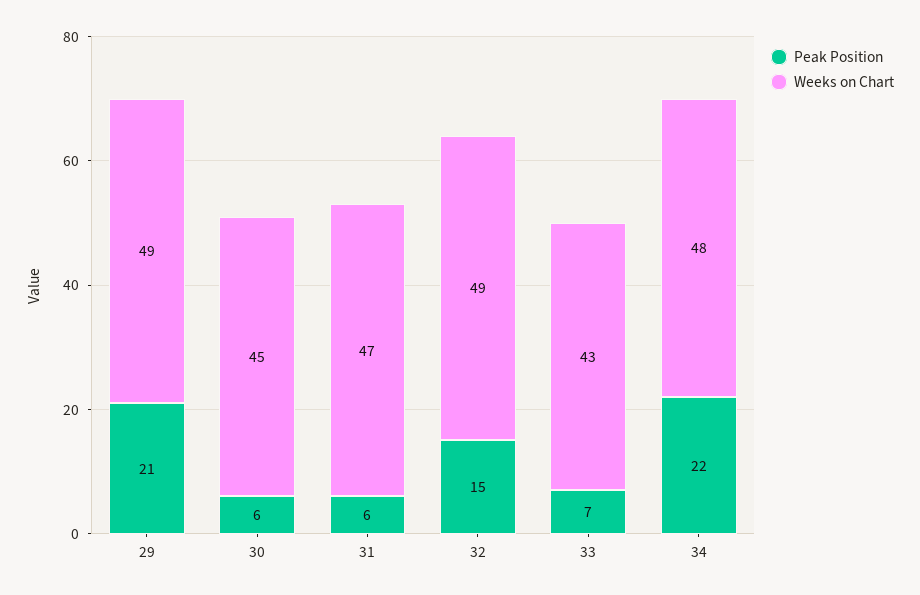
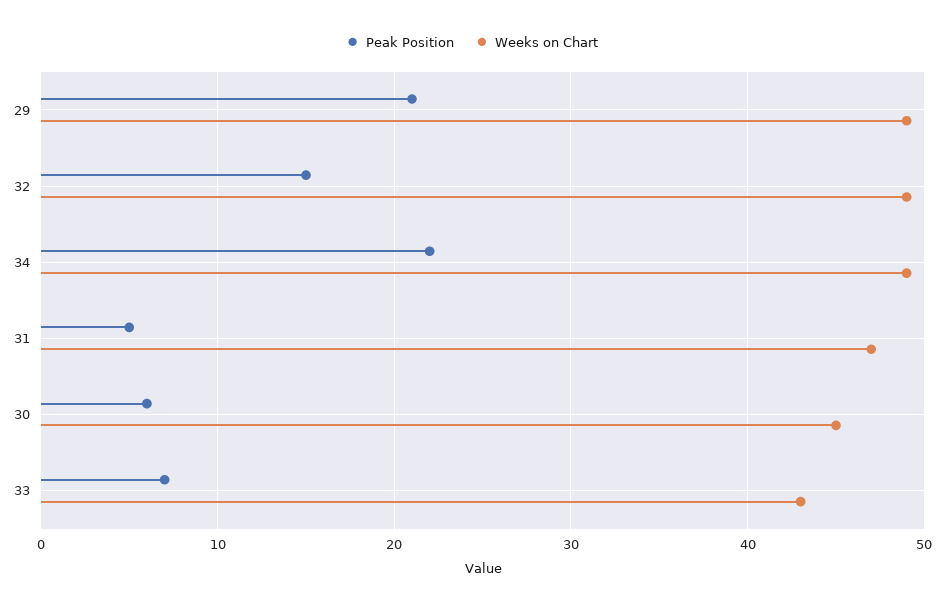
Peak Position, 31: 6 -> 5
Weeks on Chart, 34: 48 -> 49

